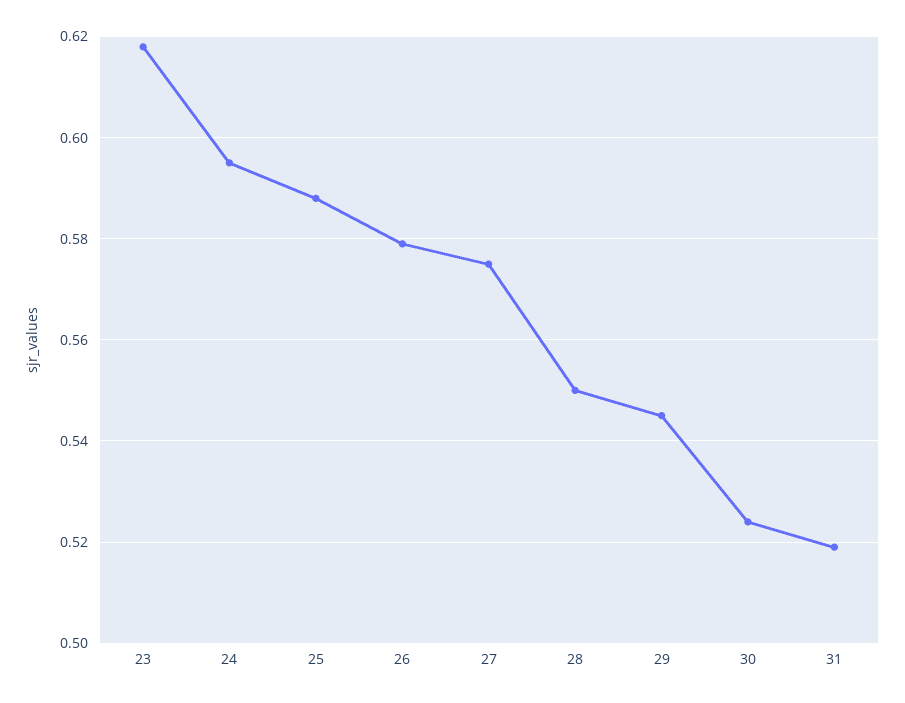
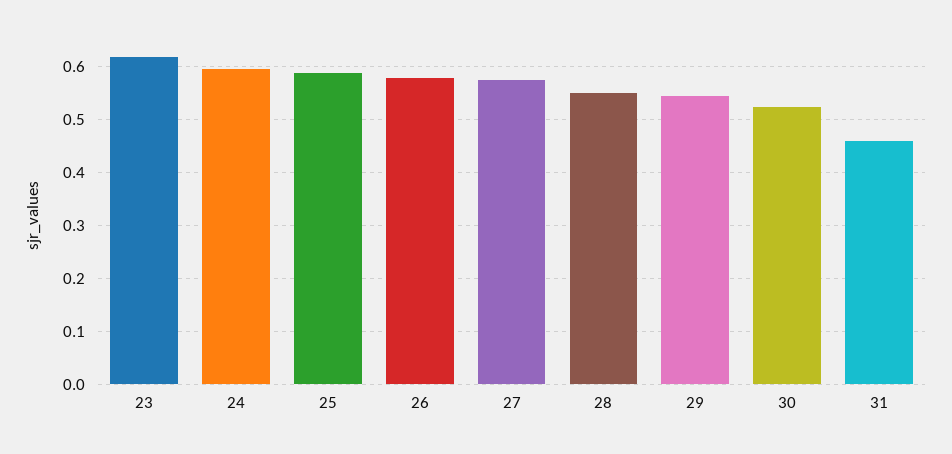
31: 0.52 -> 0.46

